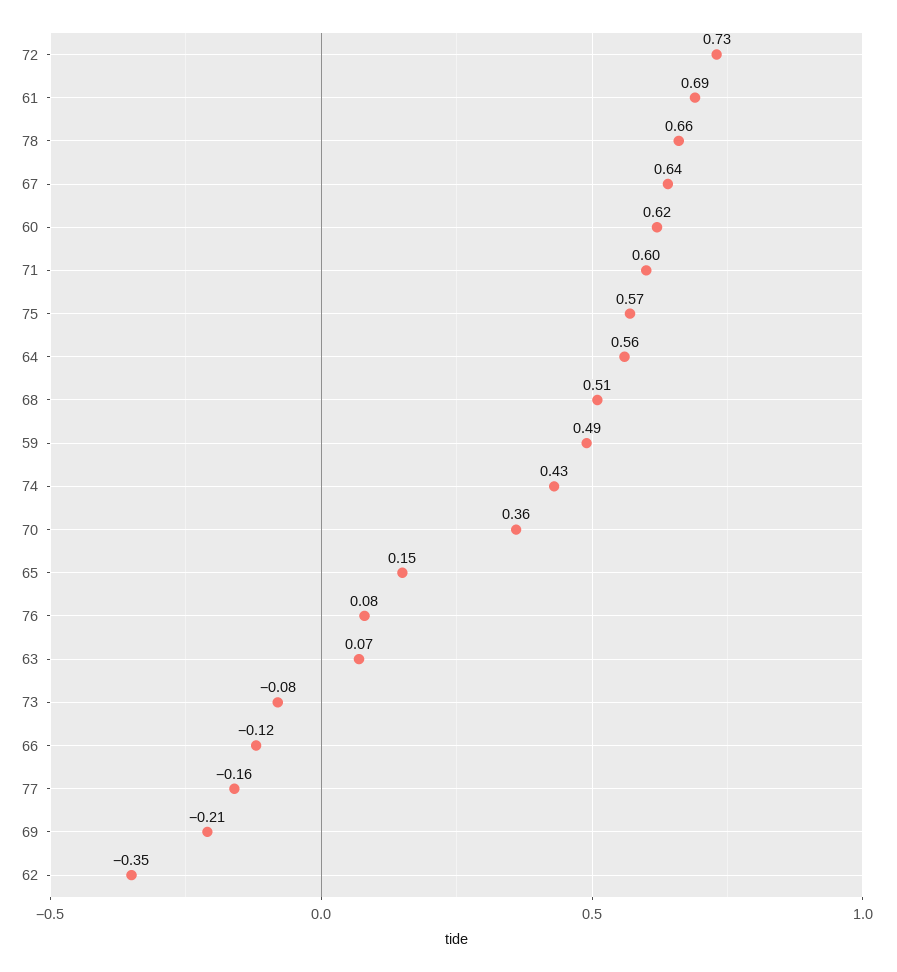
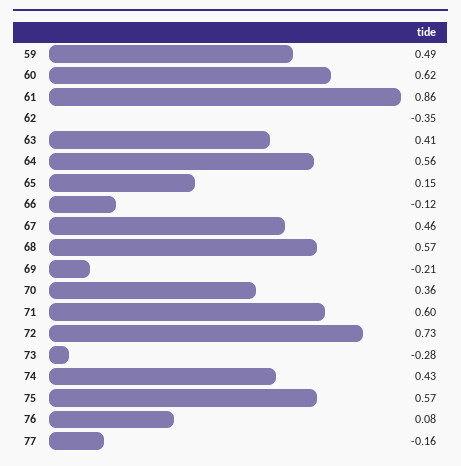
61: 0.69 -> 0.86
78: 0.66 -> none
67: 0.64 -> 0.46
68: 0.51 -> 0.57
63: 0.07 -> 0.41
73: -0.08 -> -0.28

